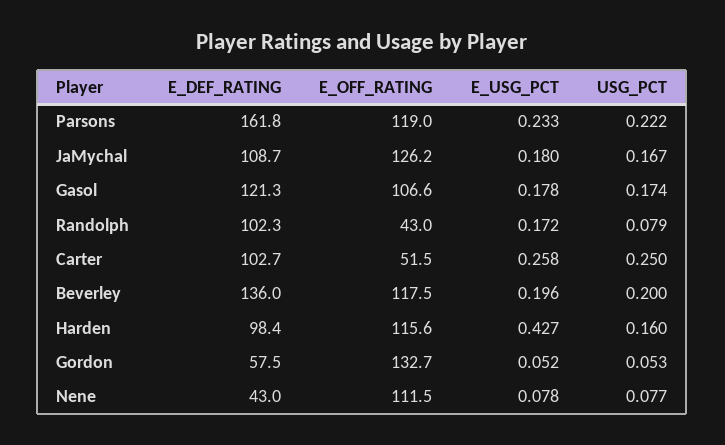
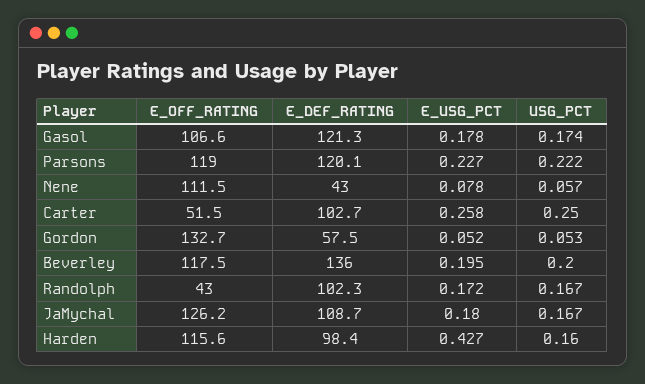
E_DEF_RATING, Parsons: 161.8 -> 120.1
E_USG_PCT, Parsons: 0.233 -> 0.227
USG_PCT, Randolph: 0.079 -> 0.167
E_USG_PCT, Beverley: 0.196 -> 0.195
USG_PCT, Nene: 0.077 -> 0.057

